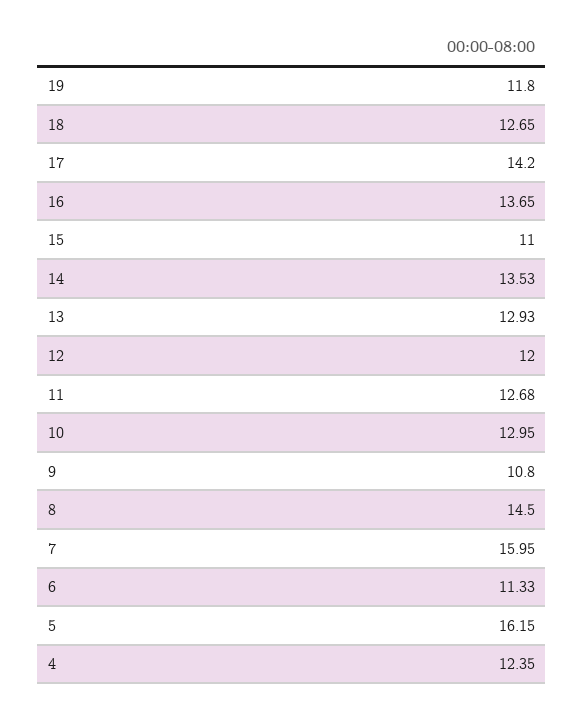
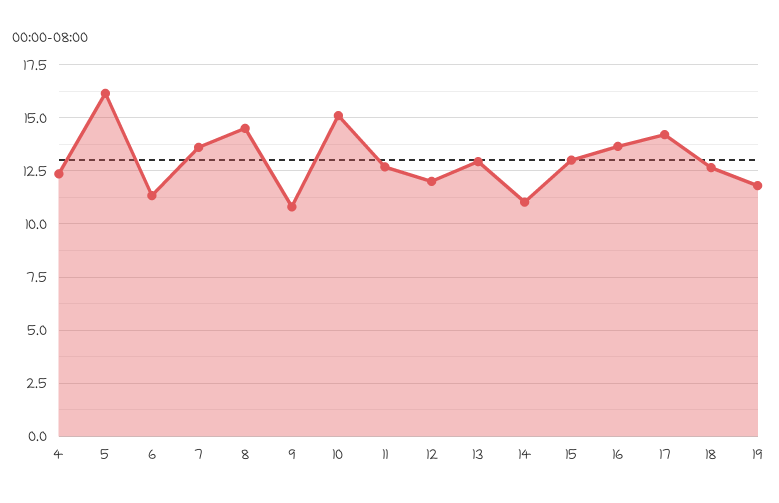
15: 11 -> 13
14: 13.53 -> 11
10: 12.95 -> 15
7: 15.95 -> 13.5

